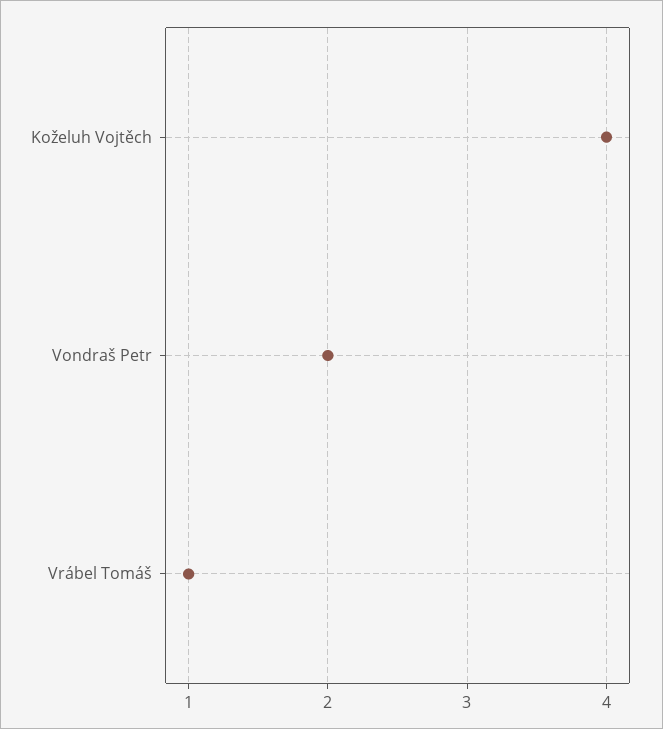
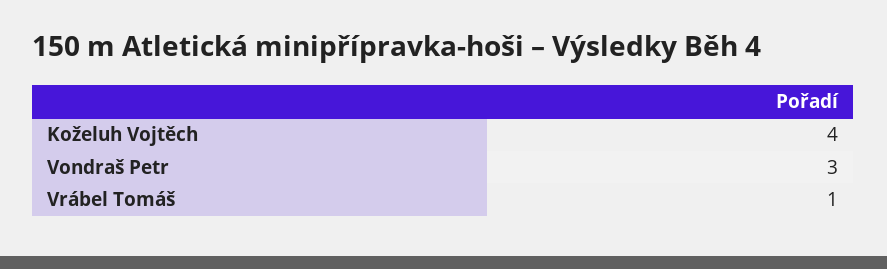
Vondraš Petr: 2 -> 3

